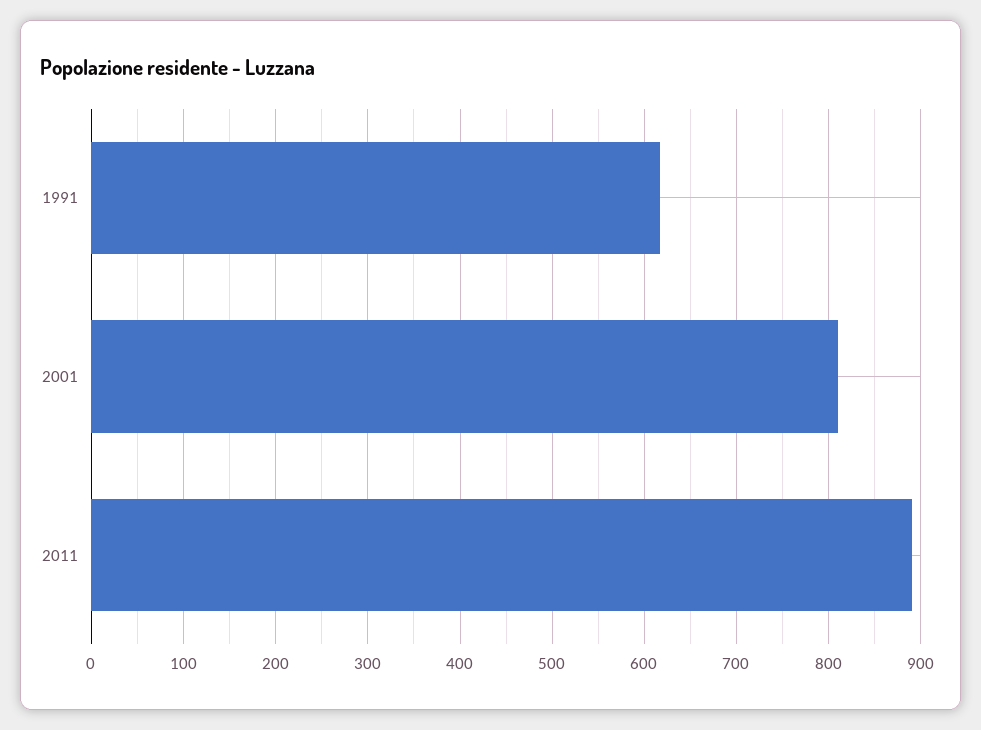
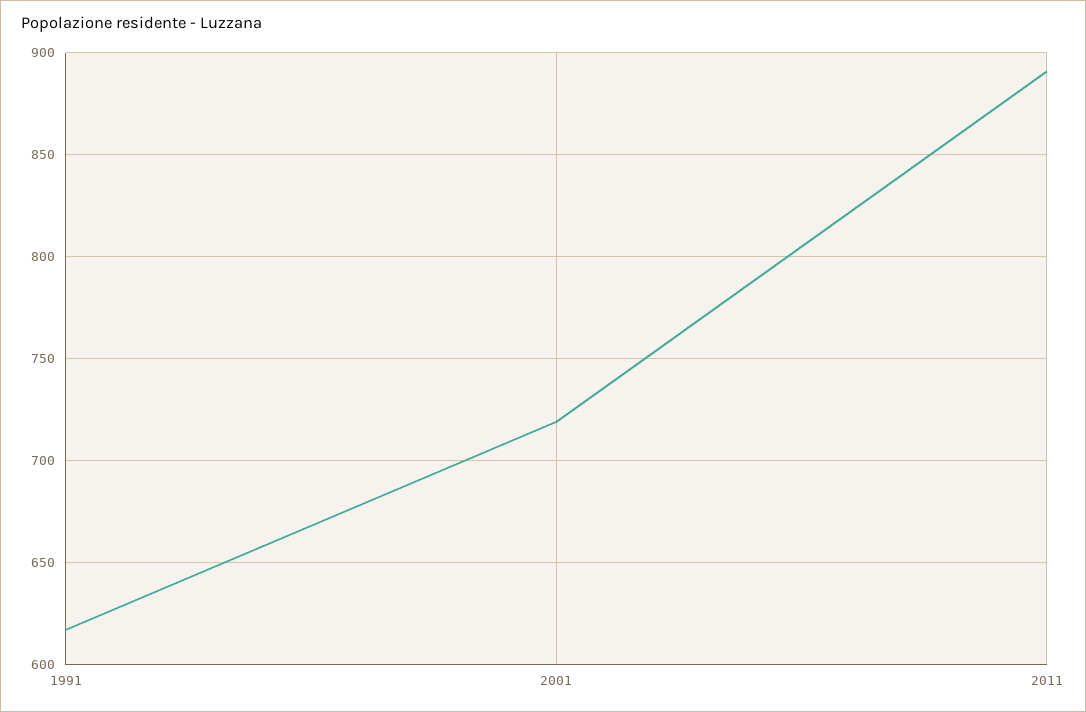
2001: 810 -> 720

